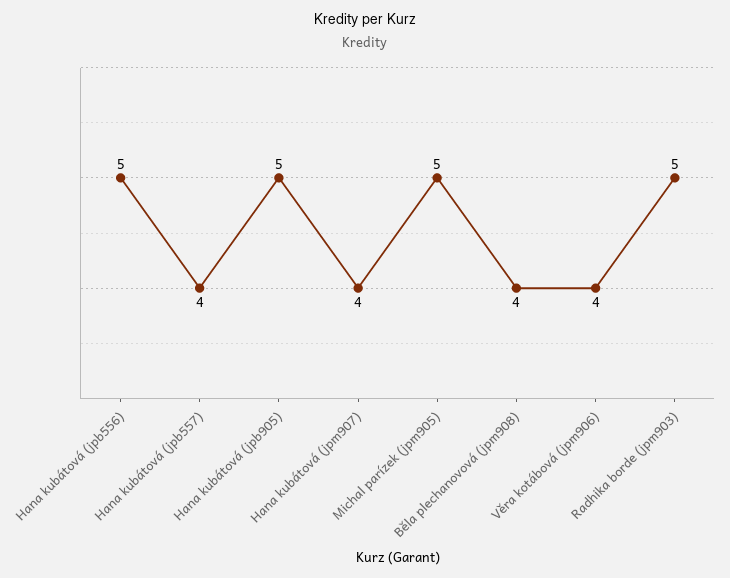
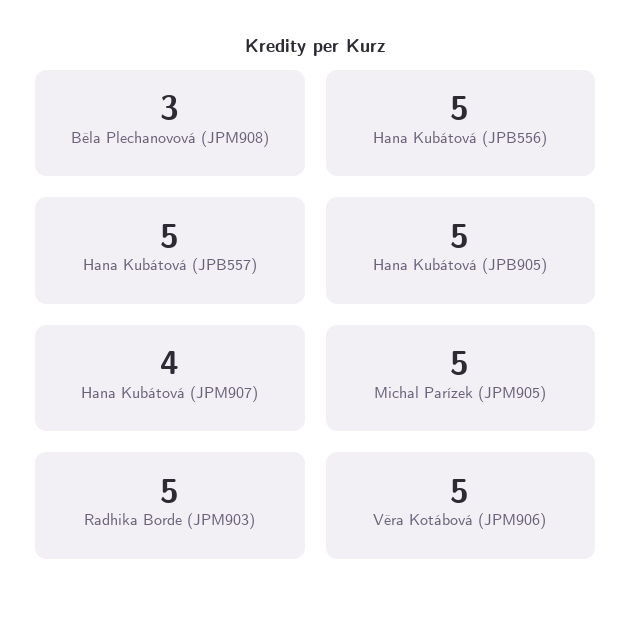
Hana kubátová (jpb557): 4 -> 5
Běla plechanovová (jpm908): 4 -> 3
Věra kotábová (jpm906): 4 -> 5

